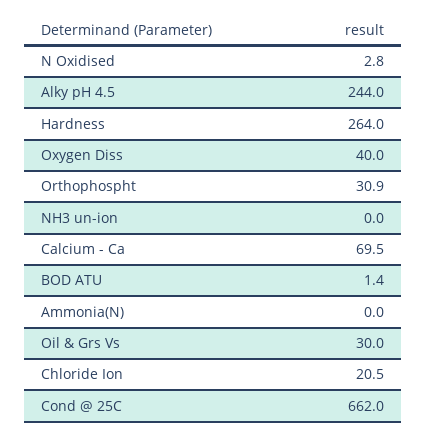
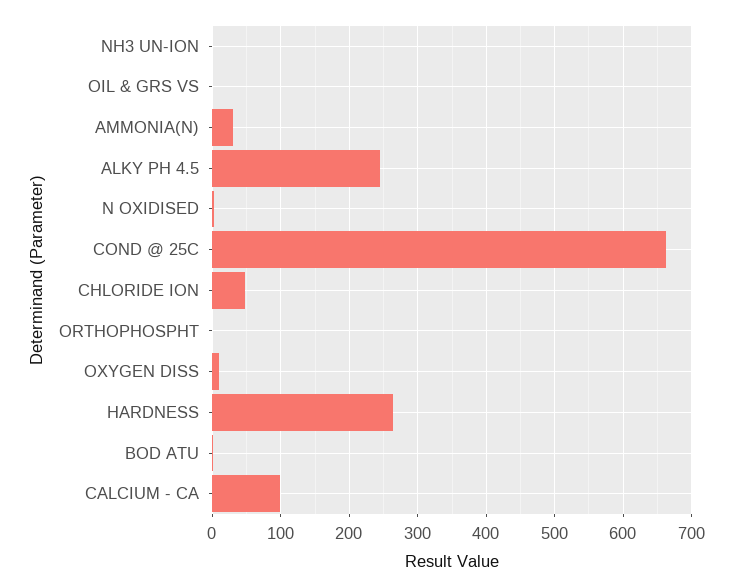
Oxygen Diss: 40 -> 10
Orthophospht: 30.9 -> 0
Calcium - Ca: 69.5 -> 100
Ammonia(N): 0 -> 30
Oil & Grs Vs: 30 -> 0
Chloride Ion: 20.5 -> 50

